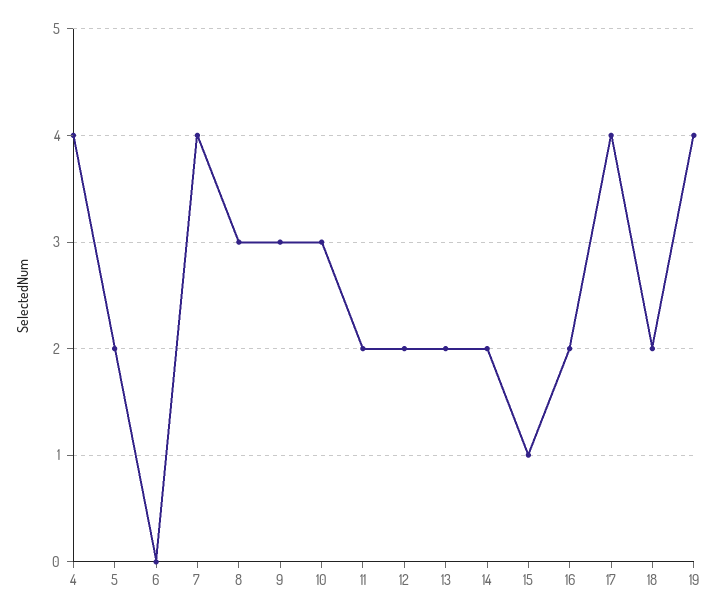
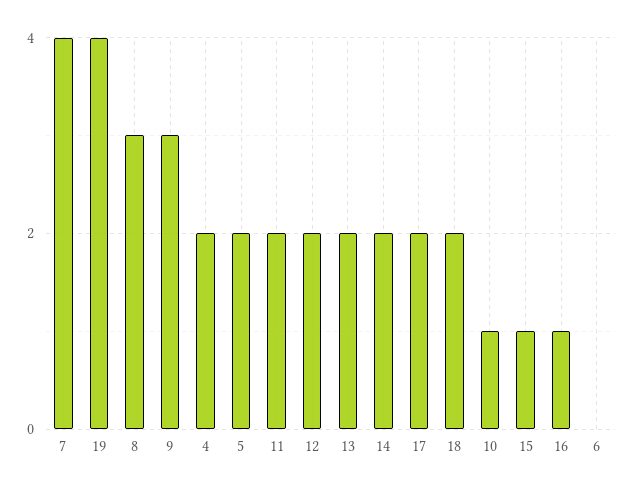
4: 4 -> 2
10: 3 -> 1
16: 2 -> 1
17: 4 -> 2

